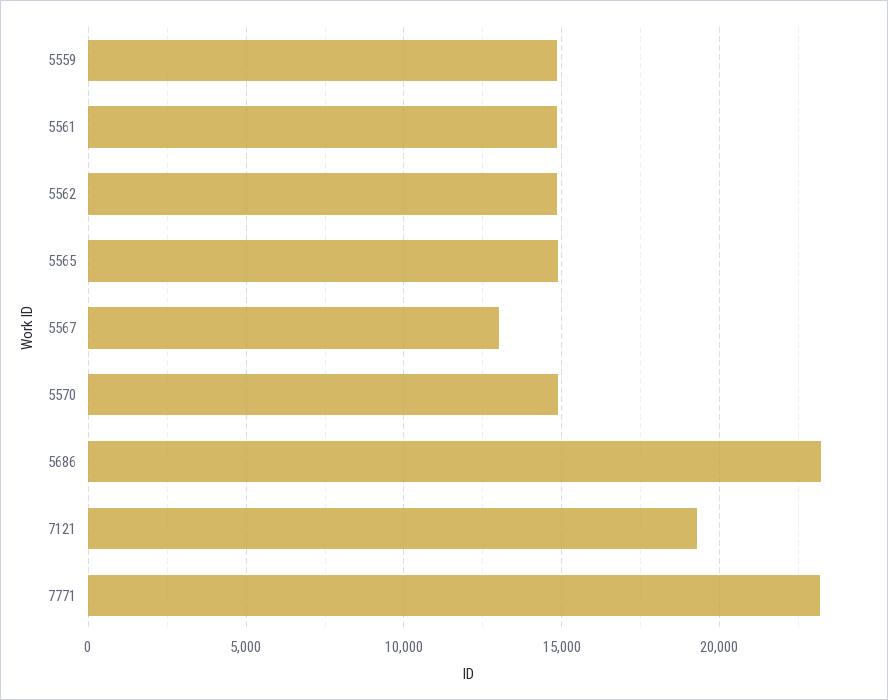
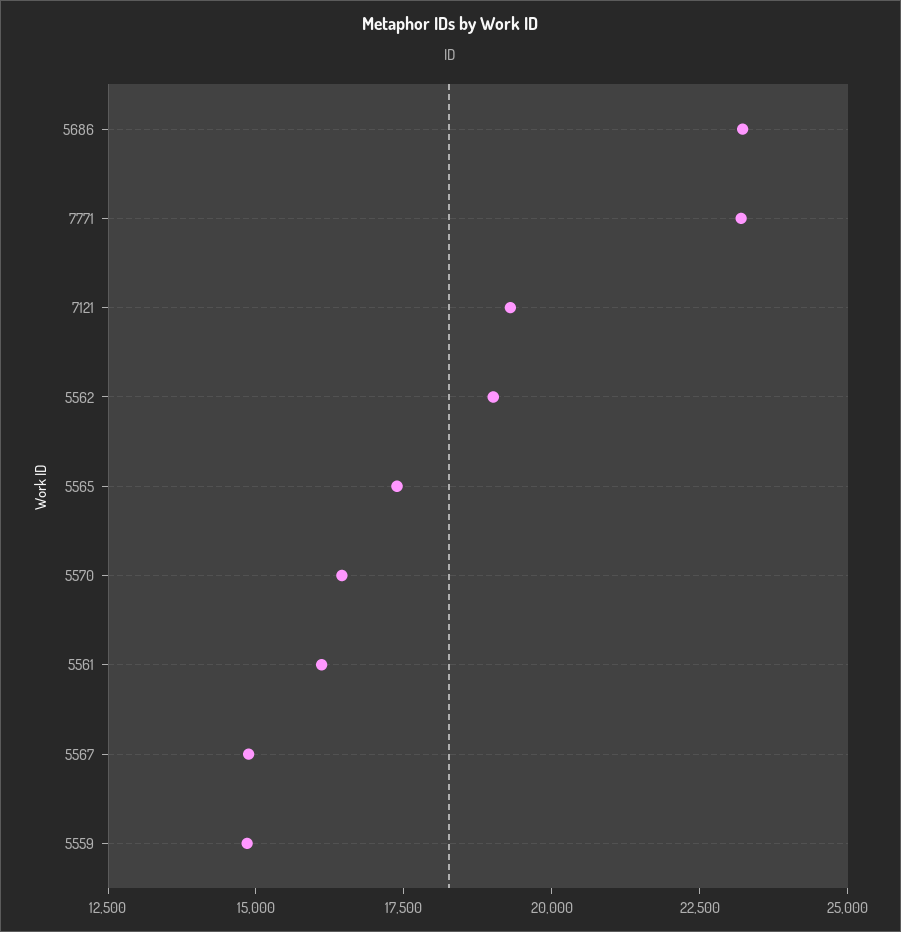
5561: 15000 -> 16000
5562: 15000 -> 19000
5565: 15000 -> 17500
5567: 13000 -> 15000
5570: 15000 -> 16500

